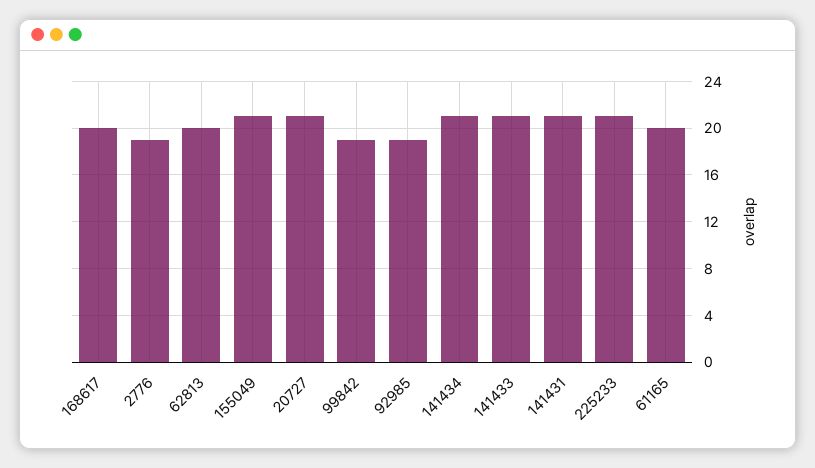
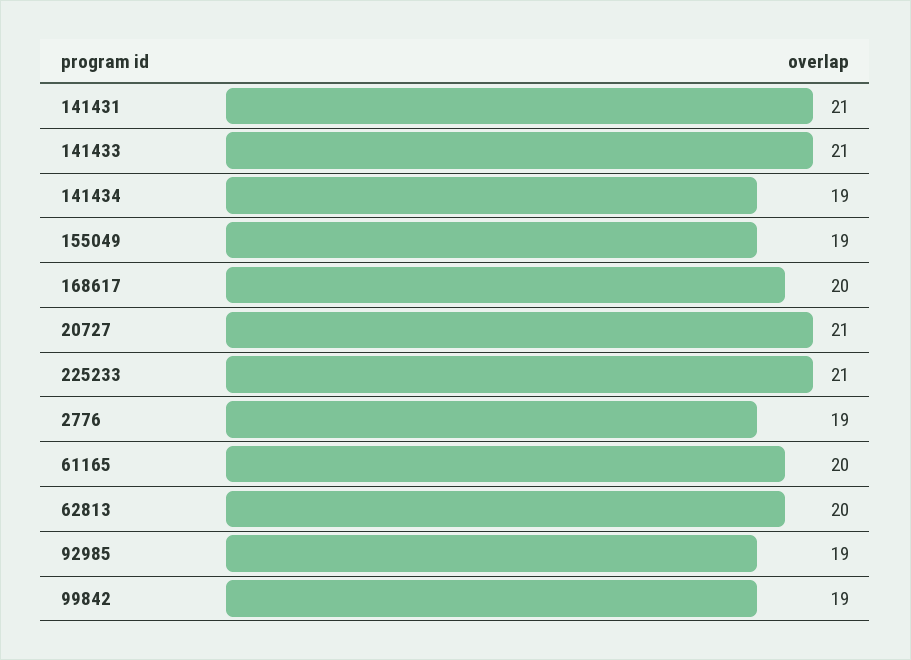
155049: 21 -> 19
141434: 21 -> 19

